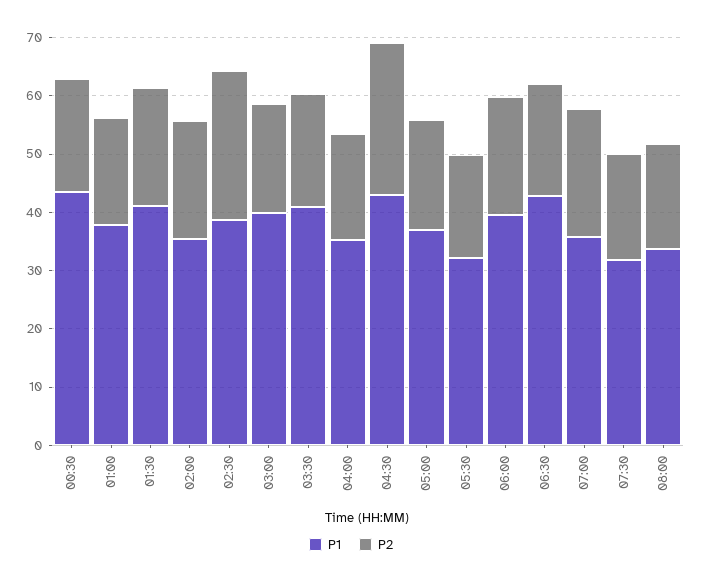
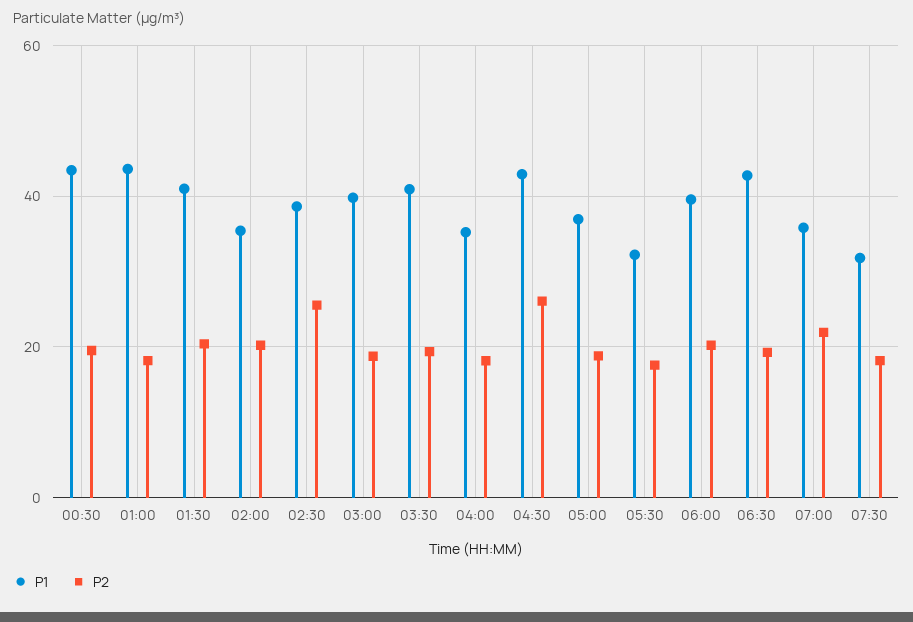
P1, 01:00: 38 -> 44
P1, 08:00: 34 -> none
P2, 08:00: 18 -> none

